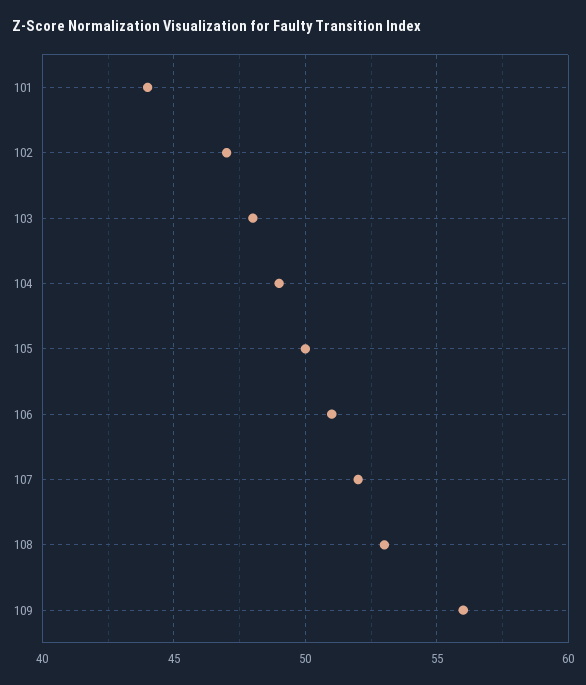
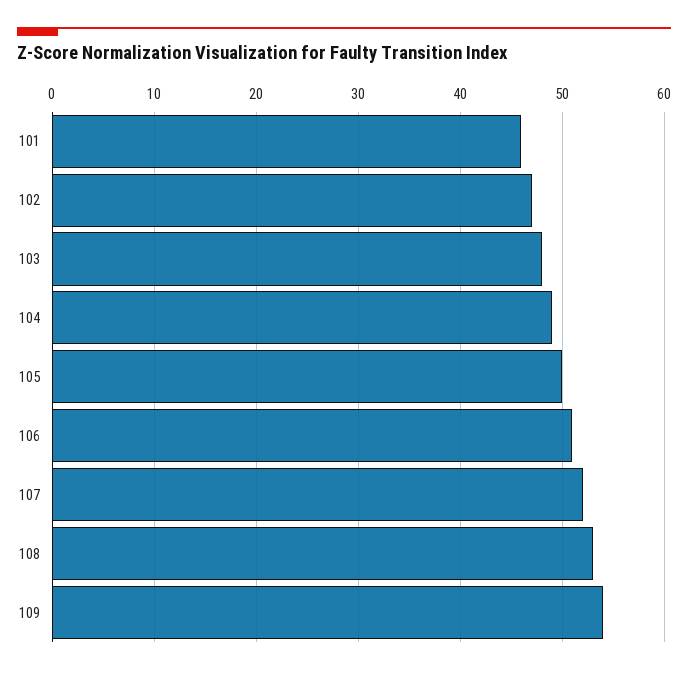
101: 44 -> 46
109: 56 -> 54

